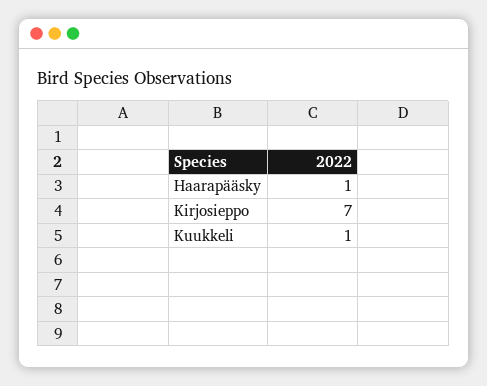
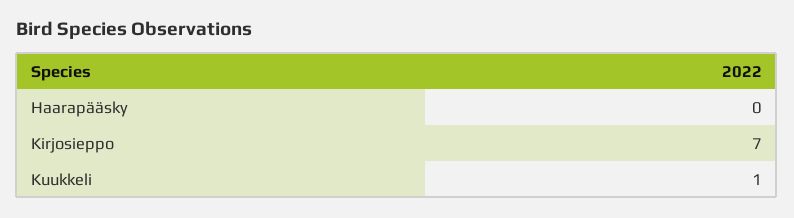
Haarapääsky: 1 -> 0

